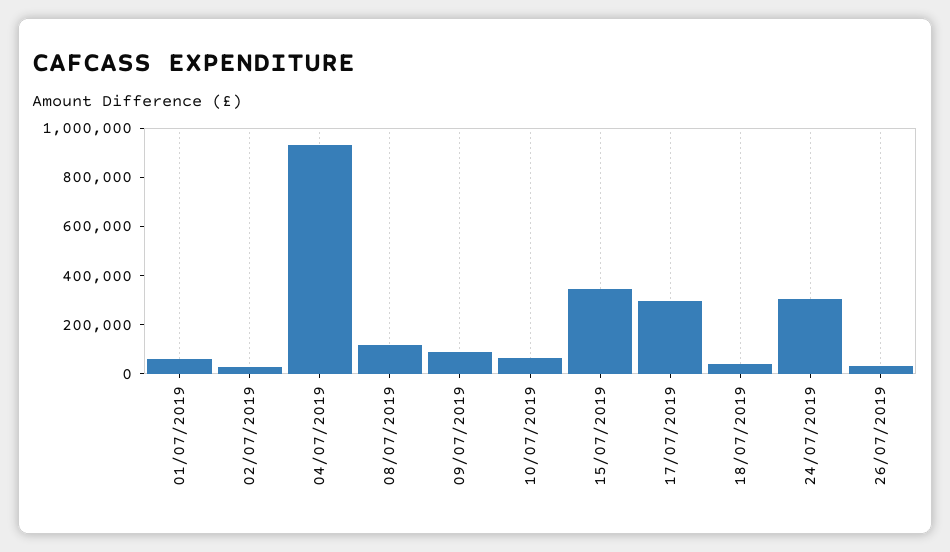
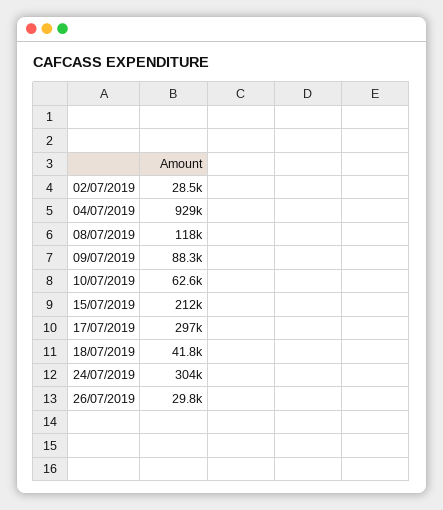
01/07/2019: 50000 -> none
15/07/2019: 350000 -> 212000

